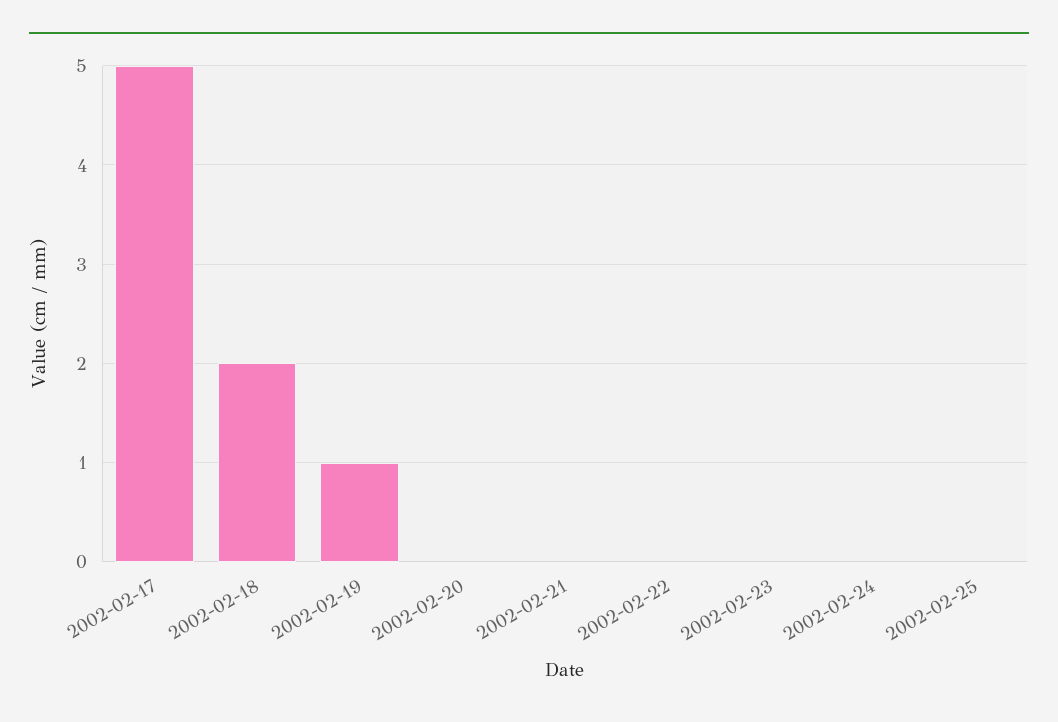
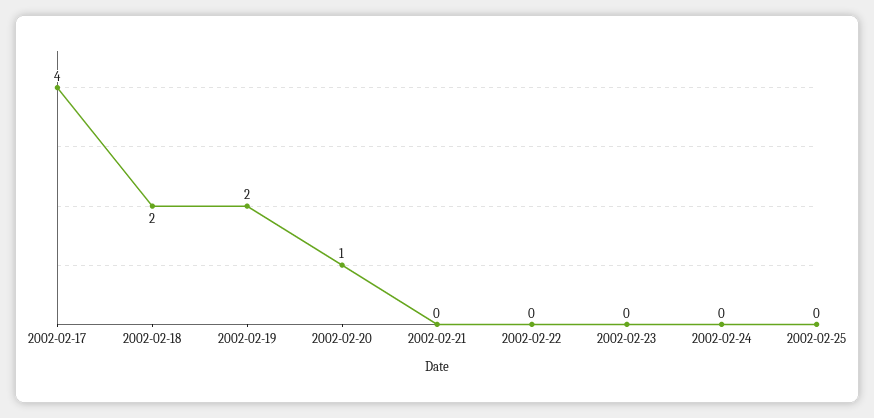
2002-02-17: 5 -> 4
2002-02-19: 1 -> 2
2002-02-20: 0 -> 1

